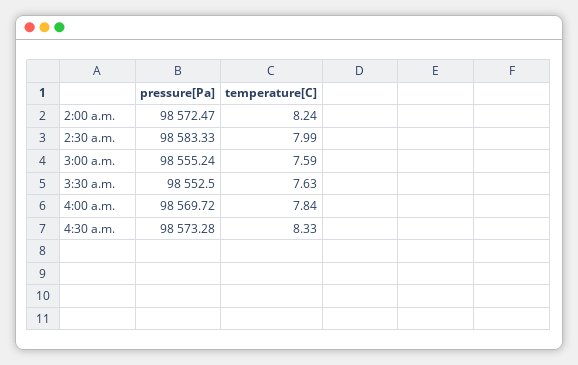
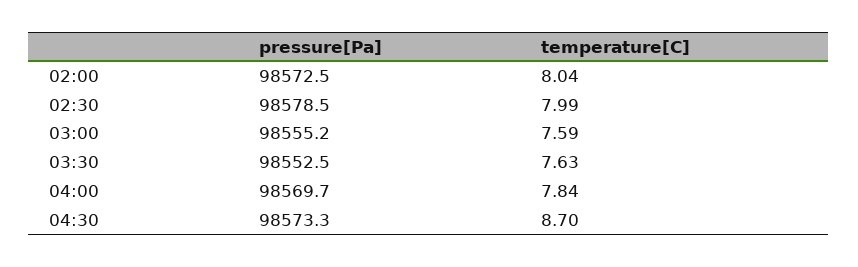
temperature[C], 2:00 a.m.: 8.24 -> 8.04
pressure[Pa], 2:30 a.m.: 98583.33 -> 98578.5
temperature[C], 4:30 a.m.: 8.33 -> 8.7

